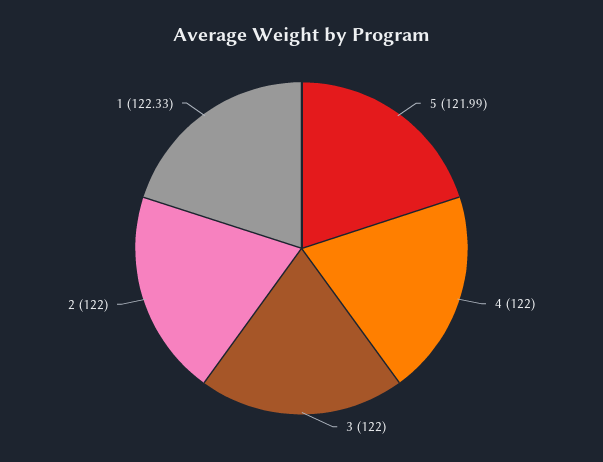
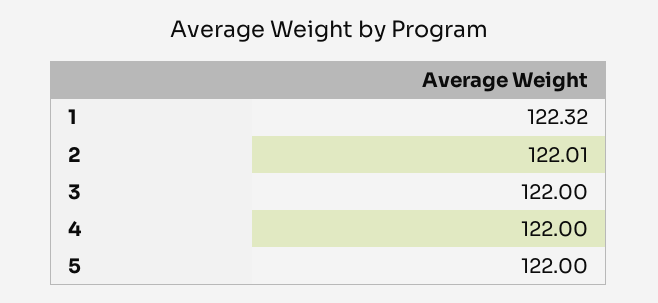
5: 121.99 -> 122
2: 122 -> 122.01
1: 122.33 -> 122.32

